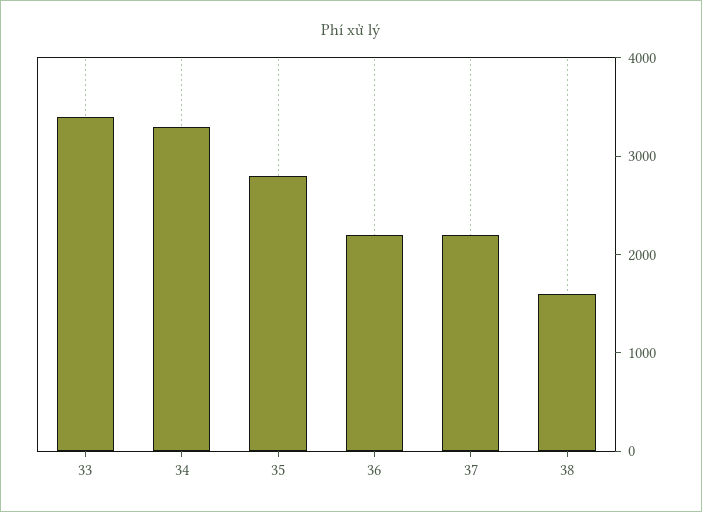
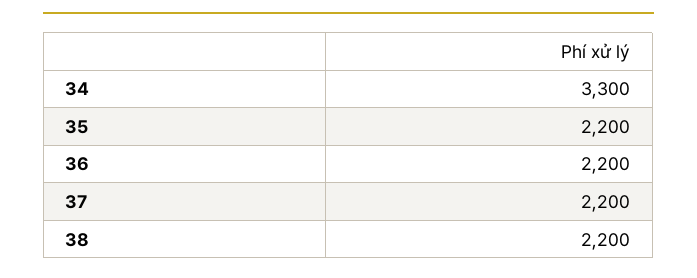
33: 3400 -> none
35: 2800 -> 2200
38: 1600 -> 2200

